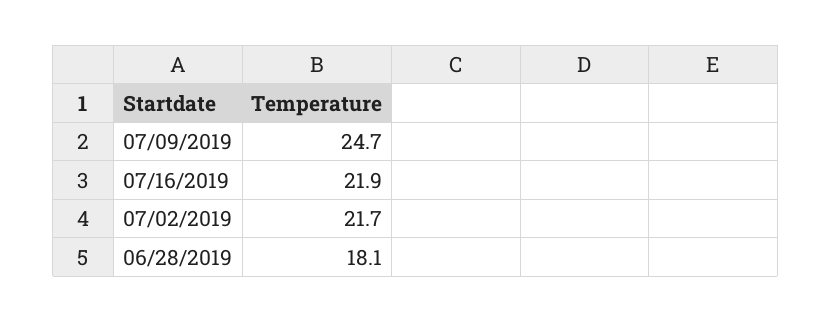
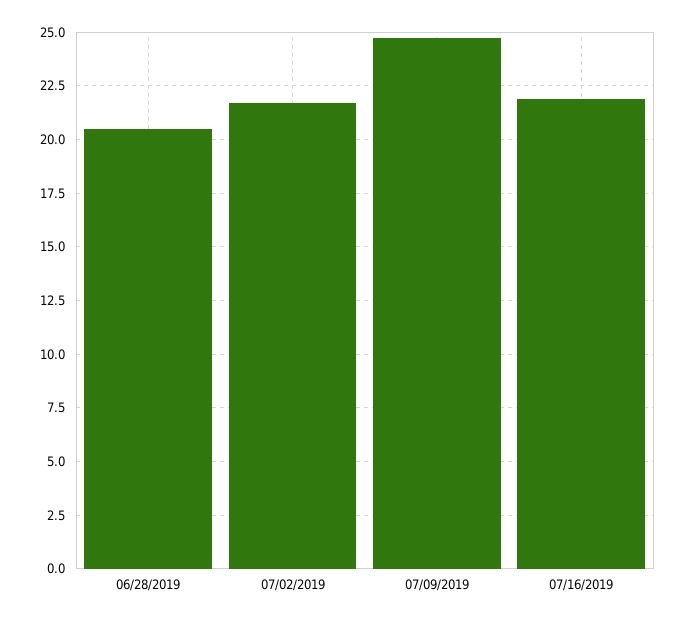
06/28/2019: 18.1 -> 20.5

